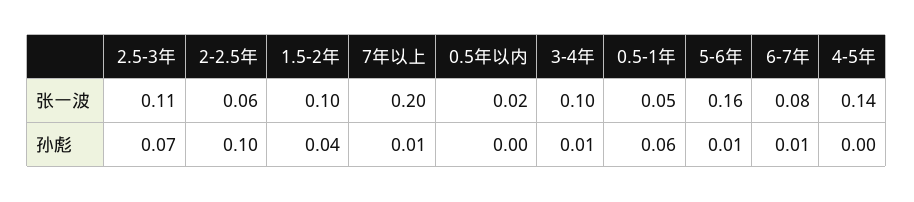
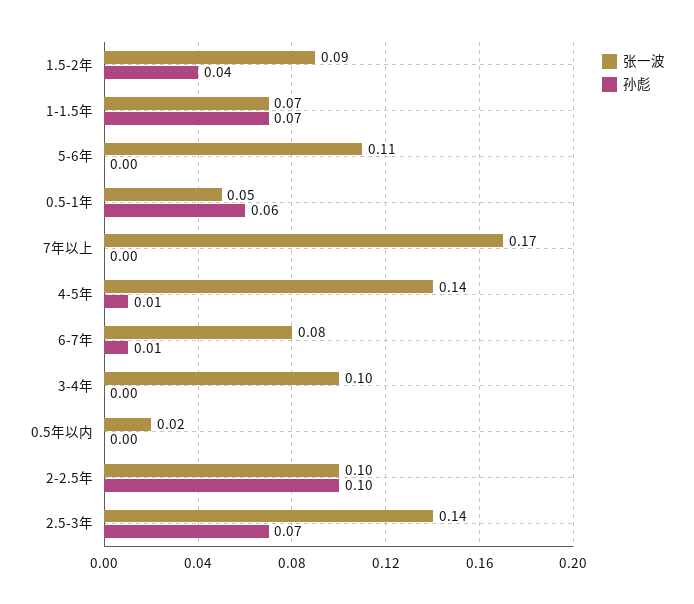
张一波, 2.5-3年: 0.11 -> 0.14
张一波, 2-2.5年: 0.06 -> 0.1
张一波, 1.5-2年: 0.1 -> 0.09
张一波, 7年以上: 0.2 -> 0.17
张一波, 5-6年: 0.16 -> 0.11
孙彪, 7年以上: 0.01 -> 0
孙彪, 3-4年: 0.01 -> 0
孙彪, 5-6年: 0.01 -> 0
孙彪, 4-5年: 0 -> 0.01
张一波, 1-1.5年: none -> 0.07
孙彪, 1-1.5年: none -> 0.07

